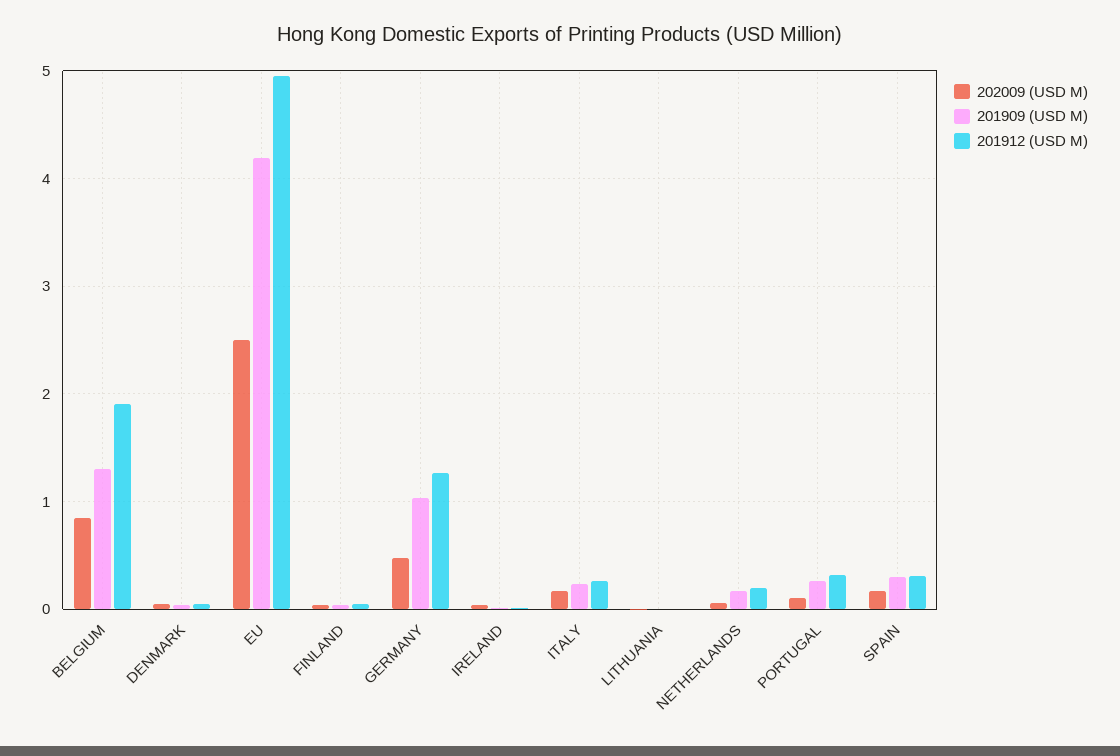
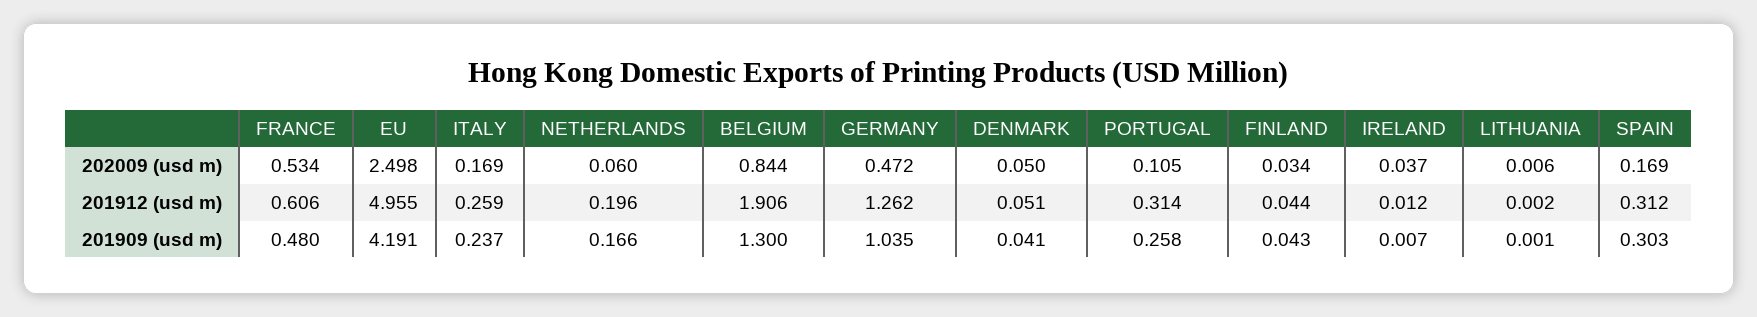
202009 (USD M), FRANCE: none -> 0.534
201912 (USD M), FRANCE: none -> 0.606
201909 (USD M), FRANCE: none -> 0.48

